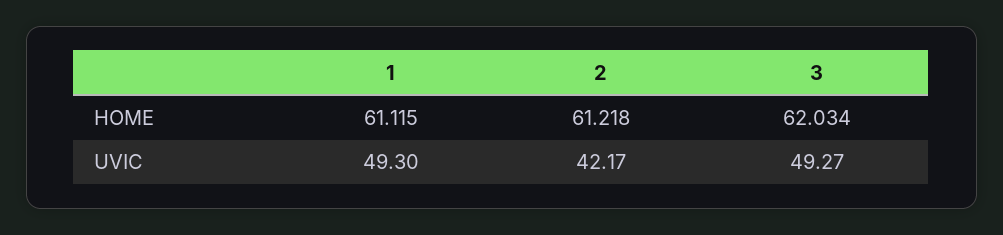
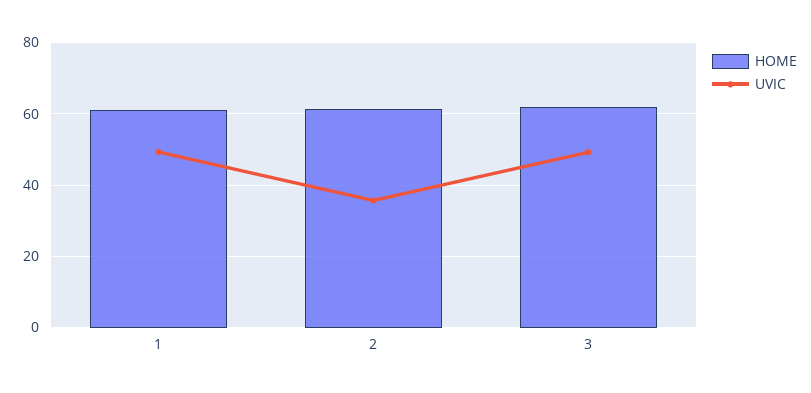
UVIC, 2: 42.17 -> 36

